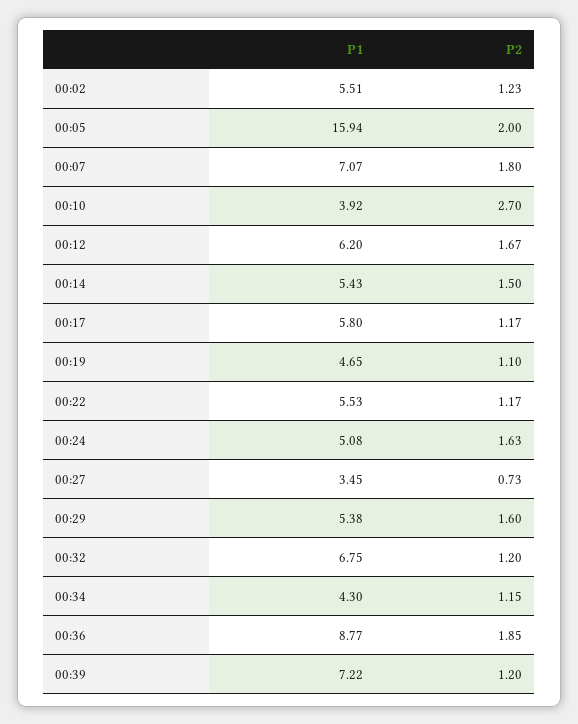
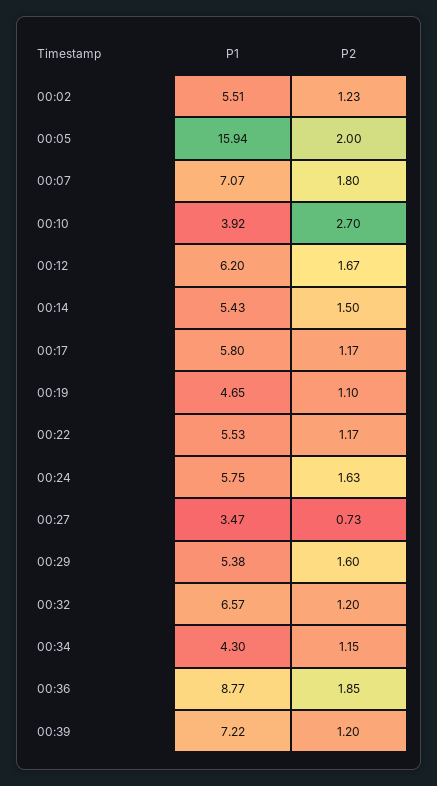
P1, 00:24: 5.08 -> 5.75
P1, 00:27: 3.45 -> 3.47
P1, 00:32: 6.75 -> 6.57

